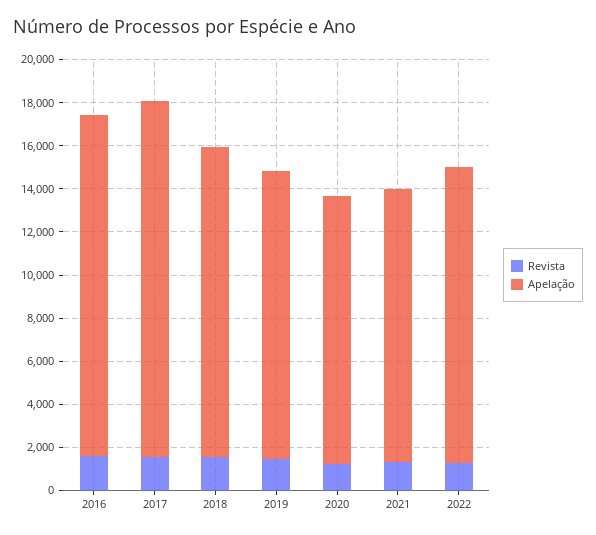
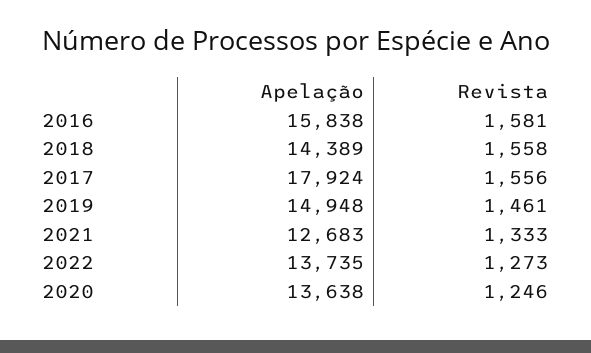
Apelação, 2017: 16500 -> 17924
Apelação, 2019: 13500 -> 14948
Apelação, 2020: 12500 -> 13638

